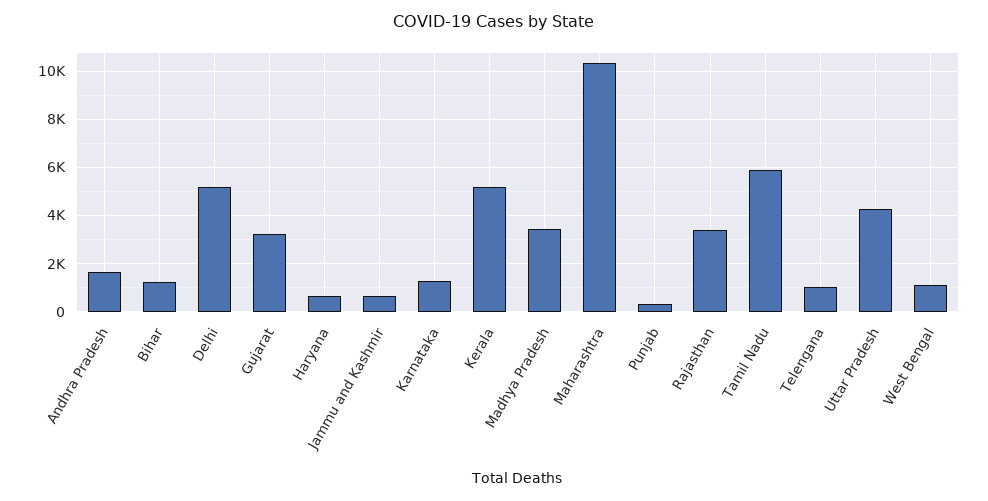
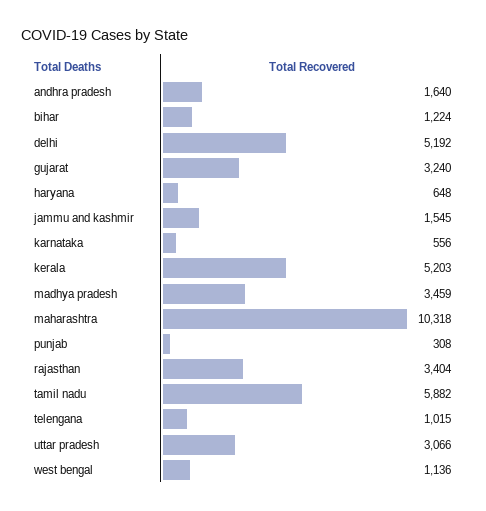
Jammu and Kashmir: 750 -> 1545
Karnataka: 1250 -> 556
Uttar Pradesh: 4250 -> 3066

